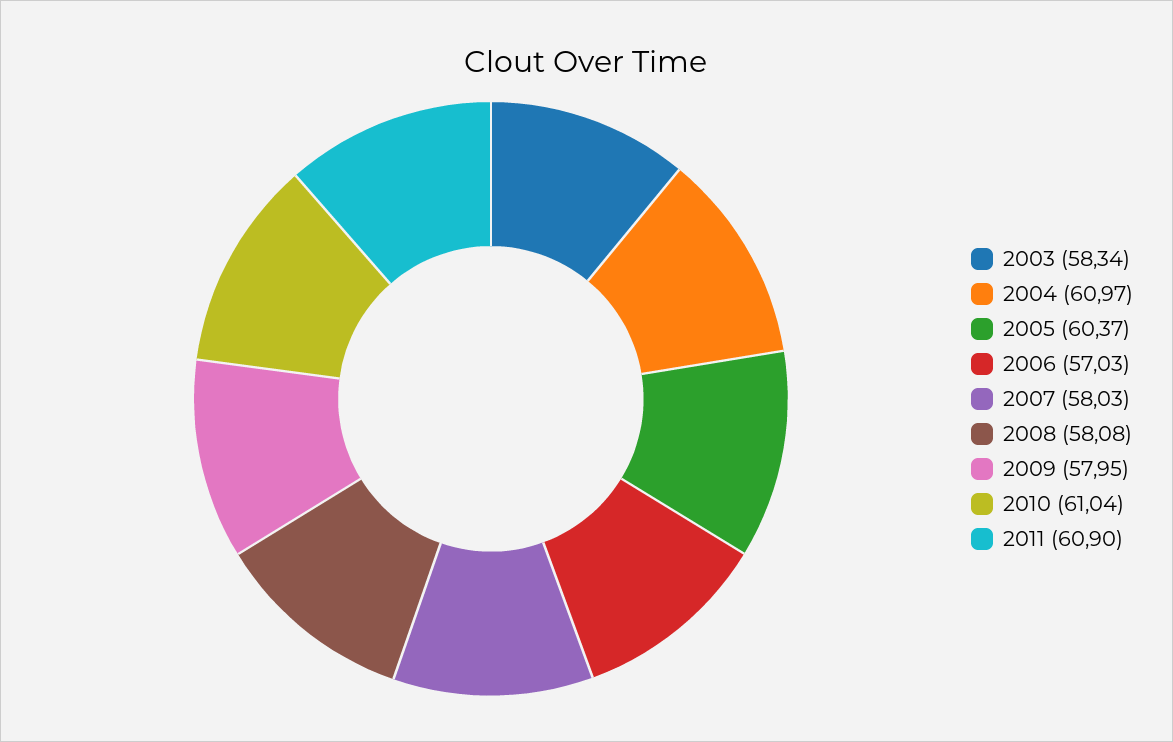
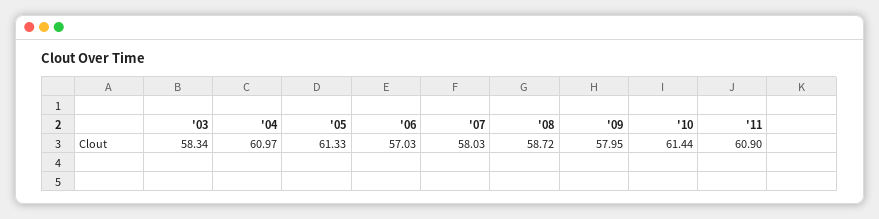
2005: 60.37 -> 61.33
2008: 58.08 -> 58.72
2010: 61.04 -> 61.44

